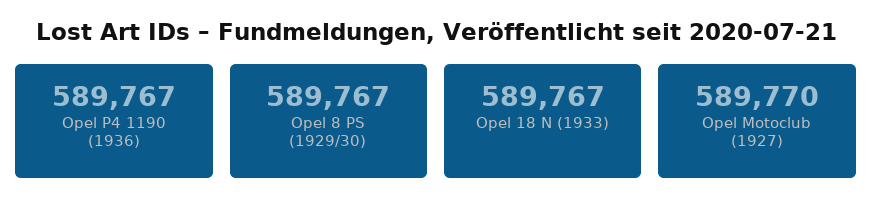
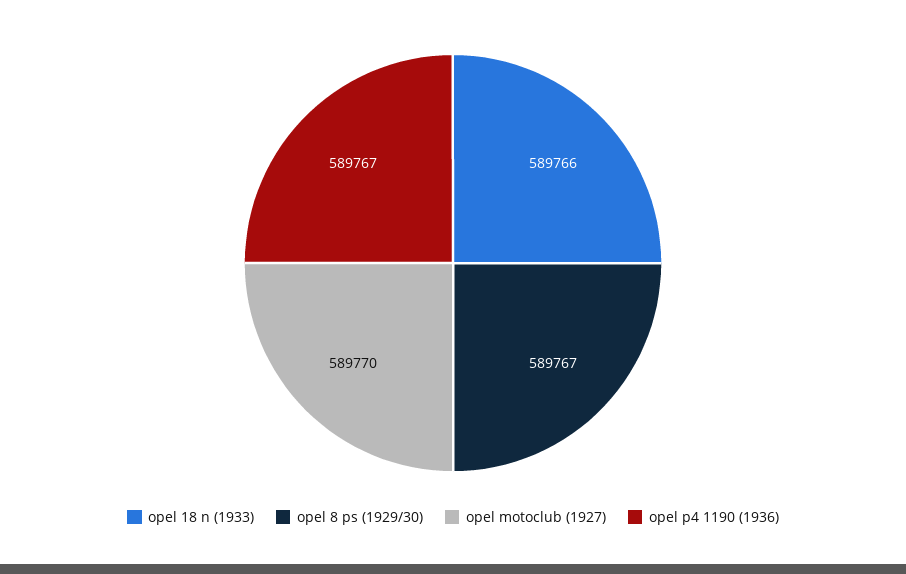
Opel 18 N (1933): 589767 -> 589766

